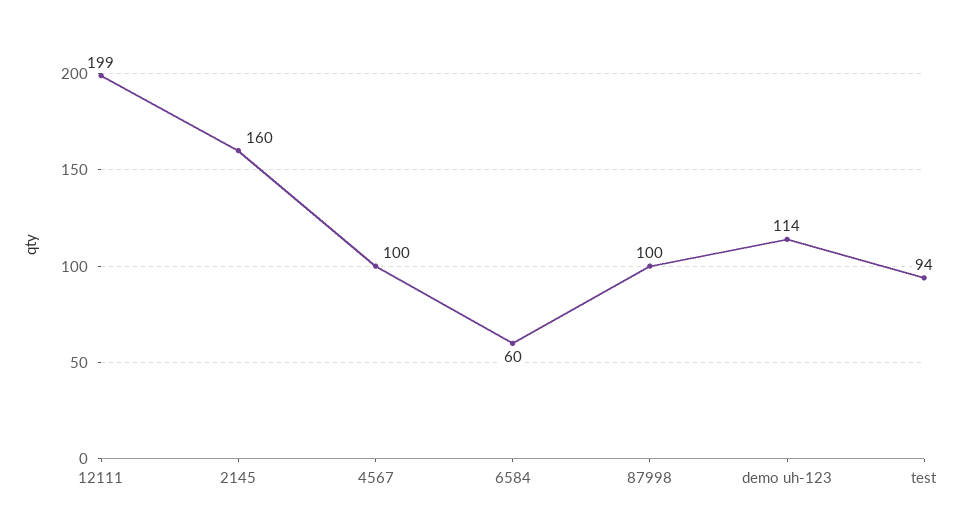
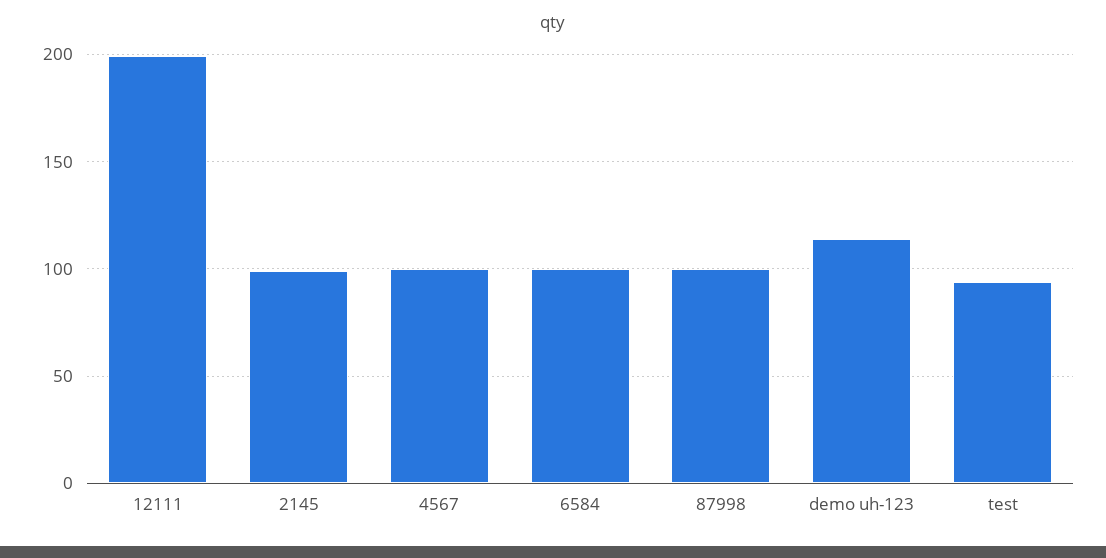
2145: 160 -> 100
6584: 60 -> 100

